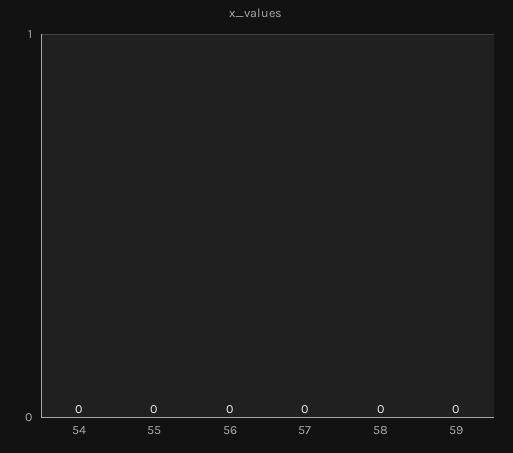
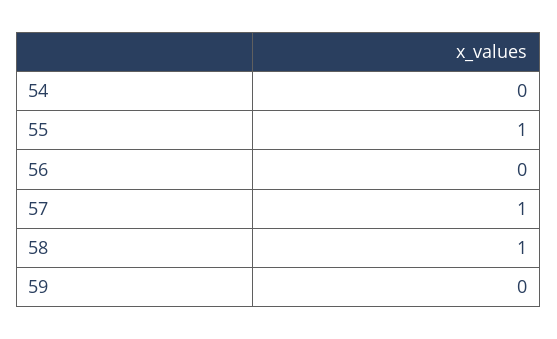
55: 0 -> 1
57: 0 -> 1
58: 0 -> 1

